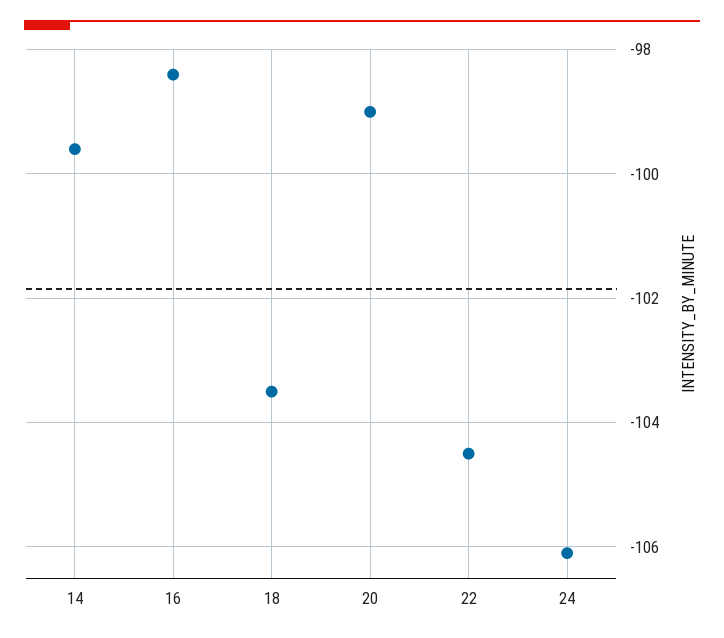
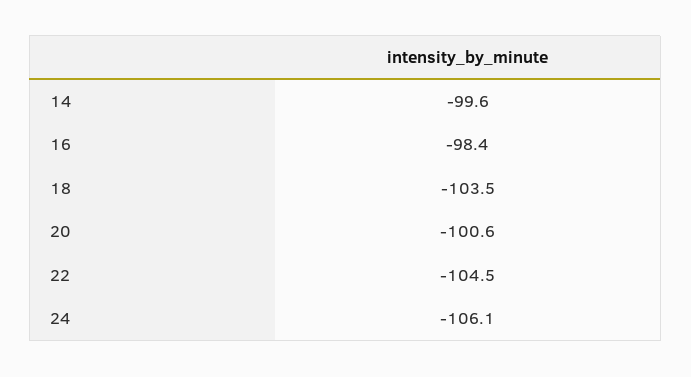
20: -99 -> -100.6

